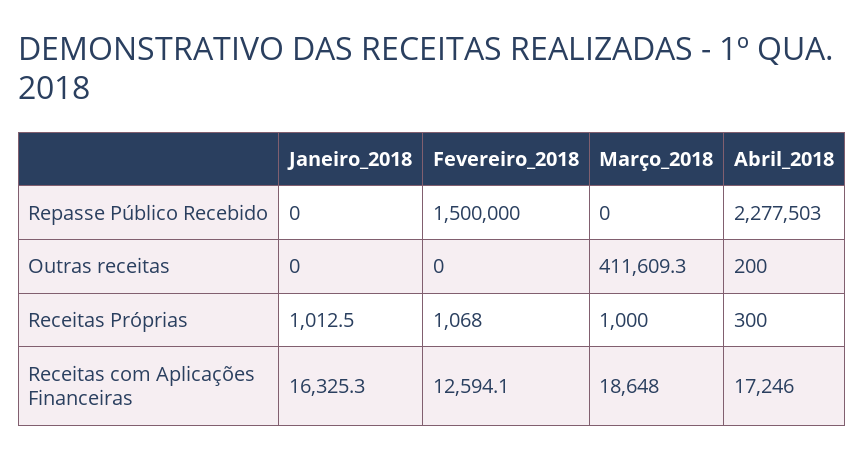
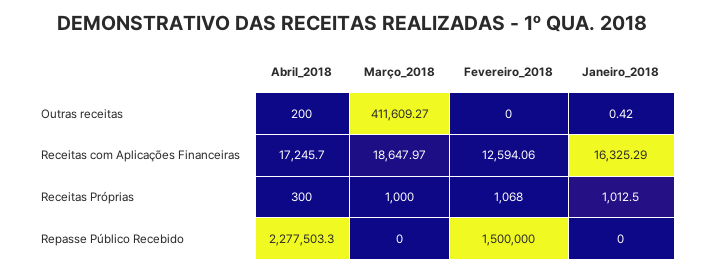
Janeiro_2018, Outras receitas: 0 -> 0.42

